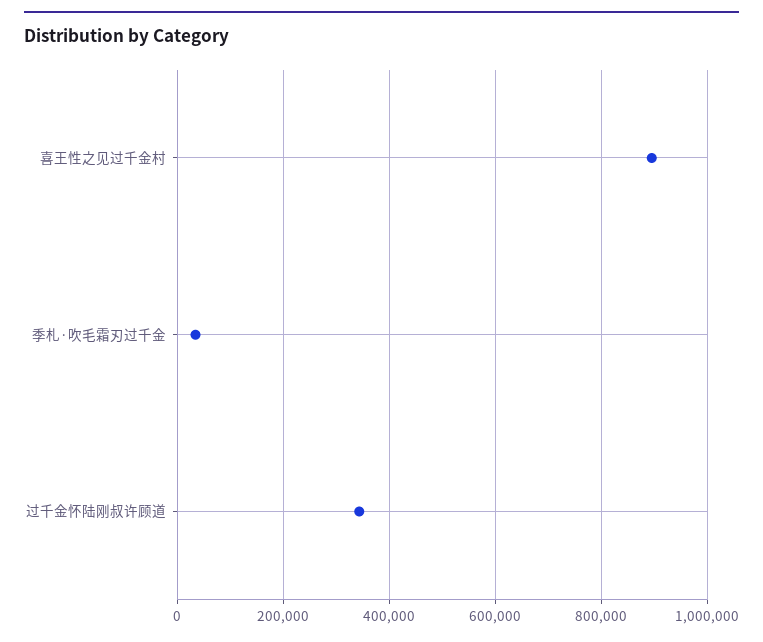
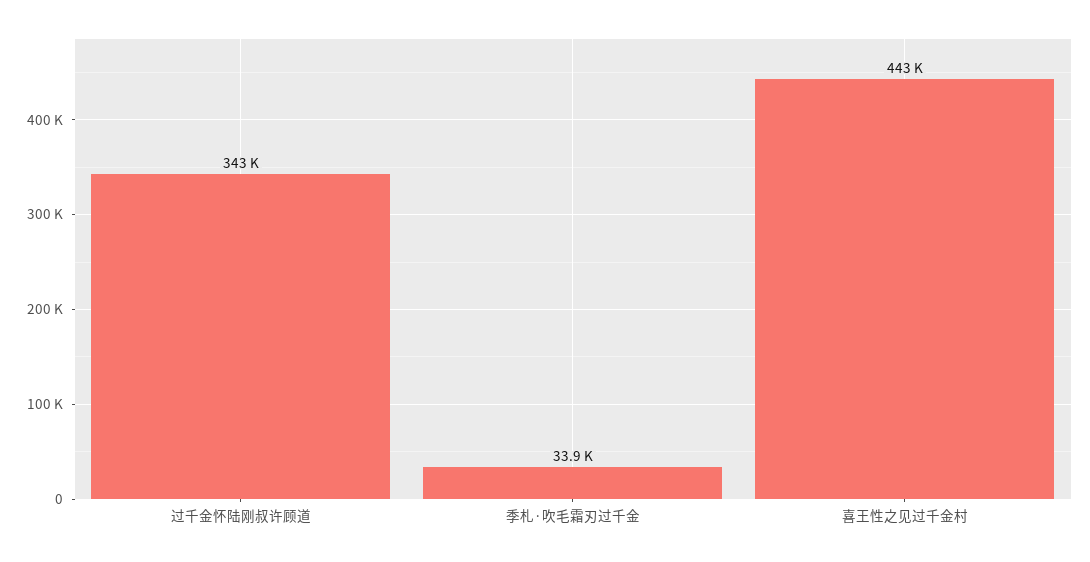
喜王性之见过千金村: 900000 -> 443000

